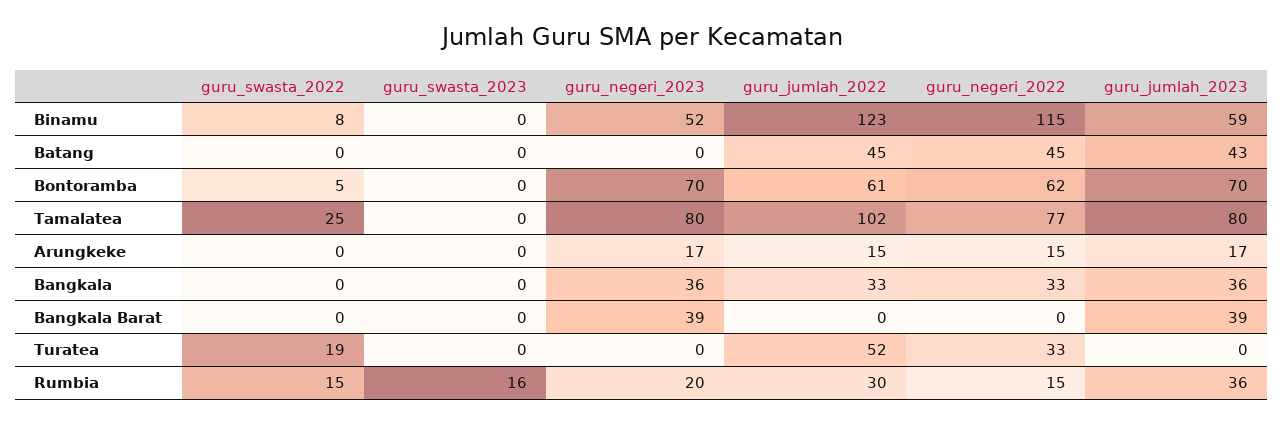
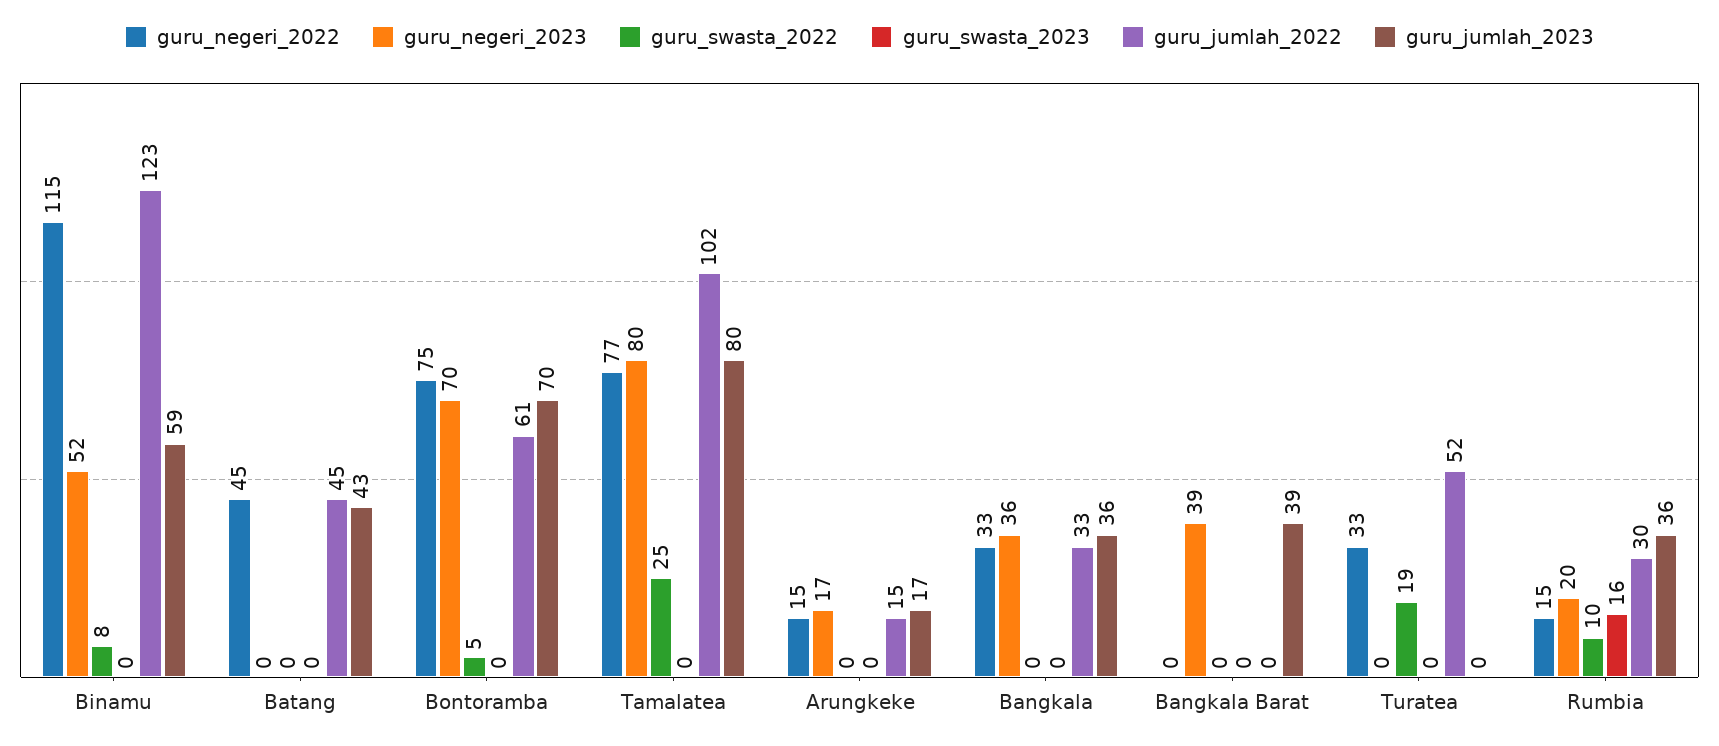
guru_negeri_2022, Bontoramba: 62 -> 75
guru_swasta_2022, Rumbia: 15 -> 10

